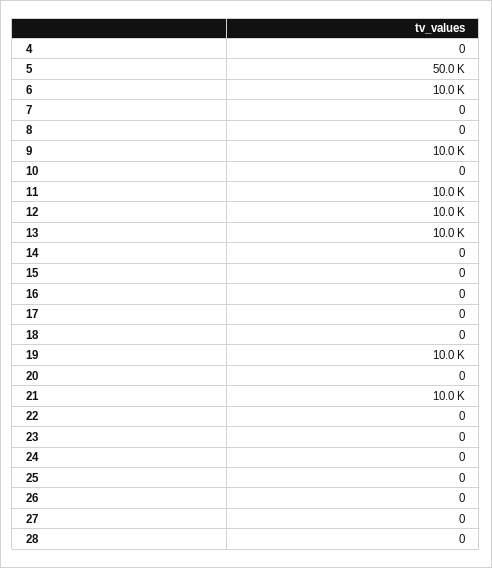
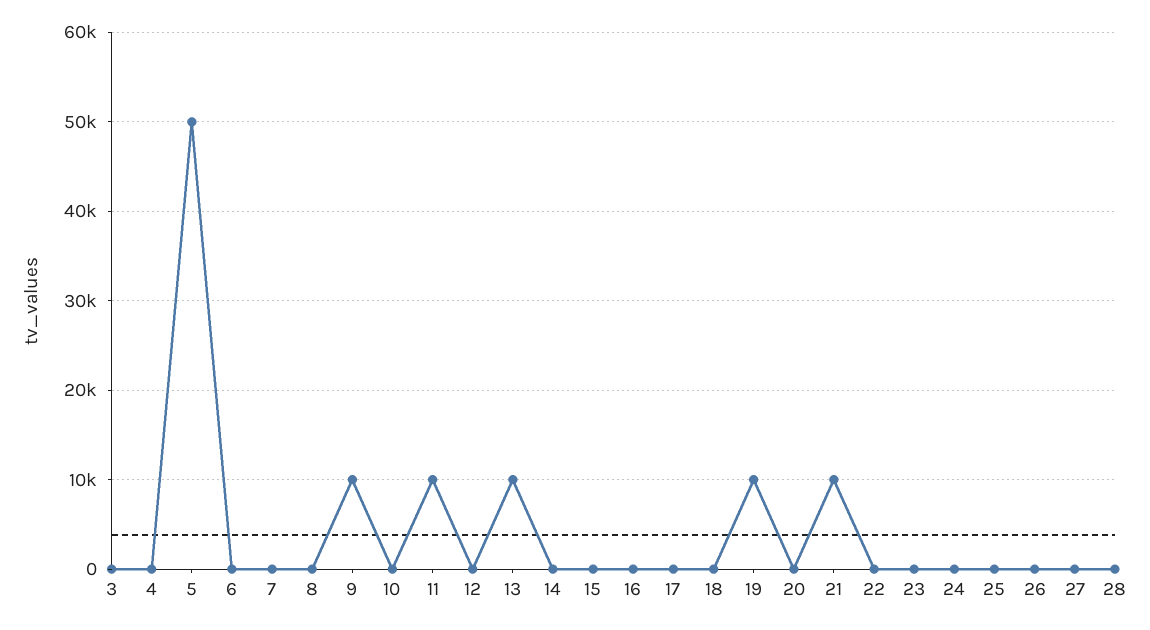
6: 10000 -> 0
12: 10000 -> 0
3: none -> 0

